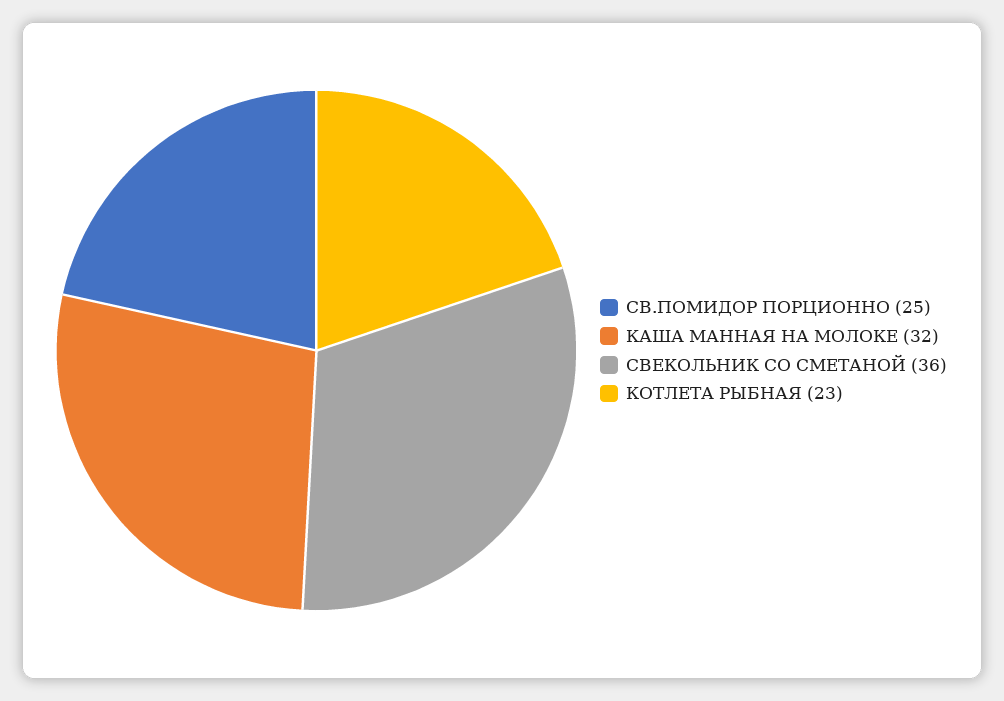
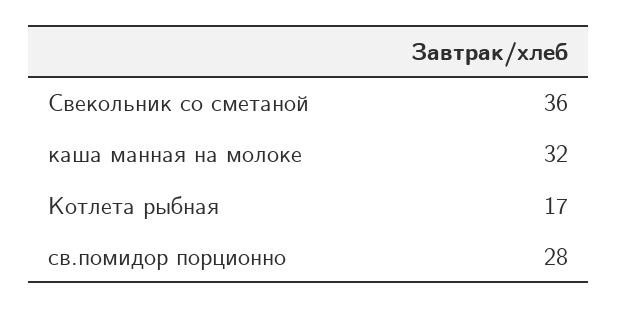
СВ.ПОМИДОР ПОРЦИОННО: 25 -> 28
КОТЛЕТА РЫБНАЯ: 23 -> 17

